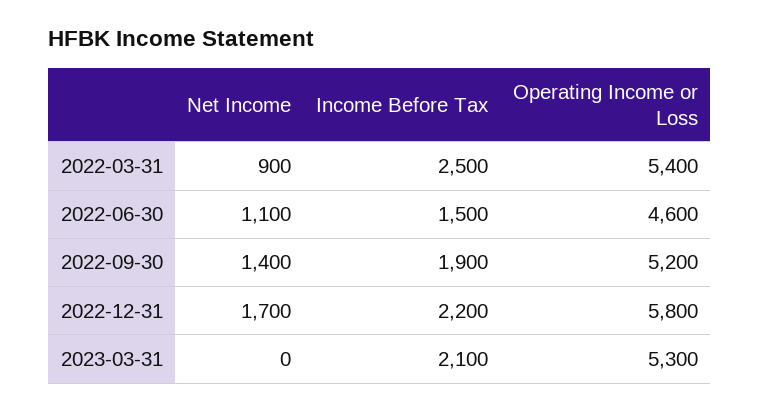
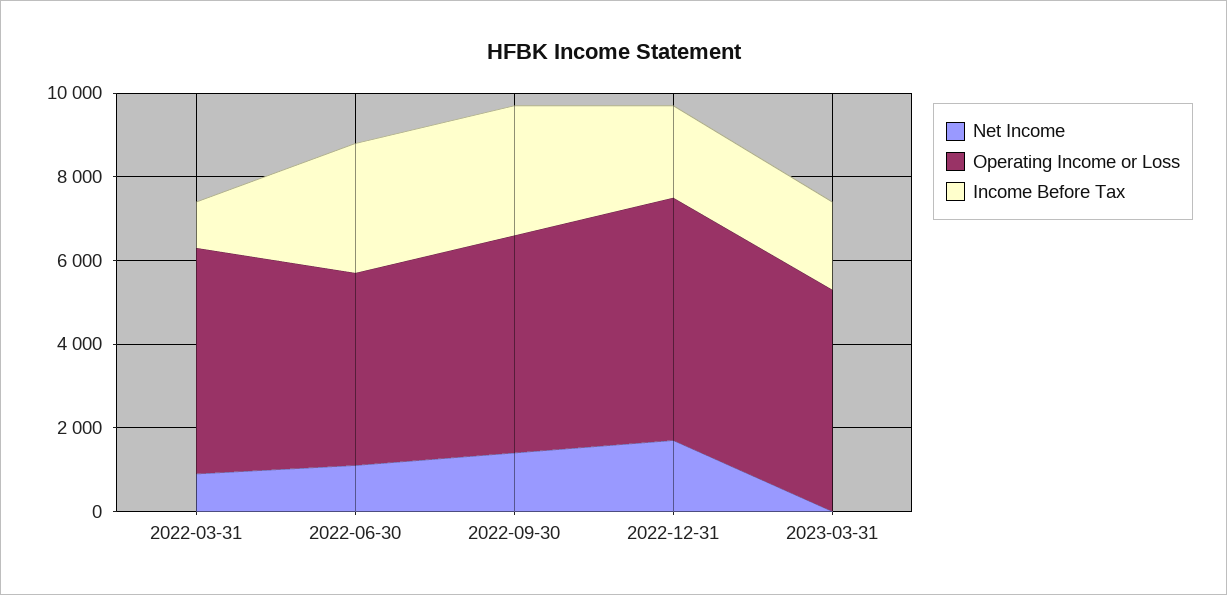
Income Before Tax, 2022-03-31: 2500 -> 1000
Income Before Tax, 2022-06-30: 1500 -> 3000
Income Before Tax, 2022-09-30: 1900 -> 3000

